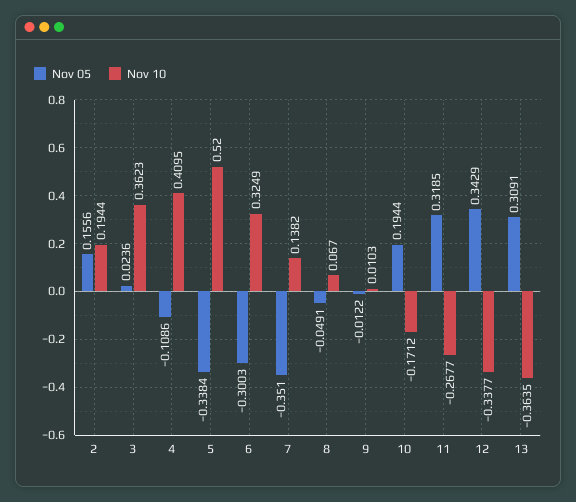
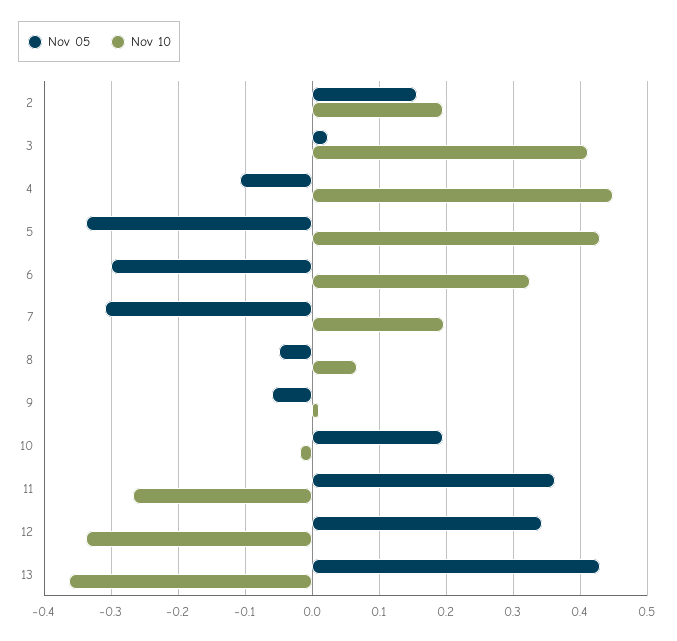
Nov 10, 3: 0.3623 -> 0.41
Nov 10, 4: 0.4095 -> 0.45
Nov 10, 5: 0.52 -> 0.43
Nov 05, 7: -0.351 -> -0.31
Nov 10, 7: 0.1382 -> 0.2
Nov 05, 9: -0.0122 -> -0.06
Nov 10, 10: -0.1712 -> -0.02
Nov 05, 11: 0.3185 -> 0.36
Nov 05, 13: 0.3091 -> 0.43

